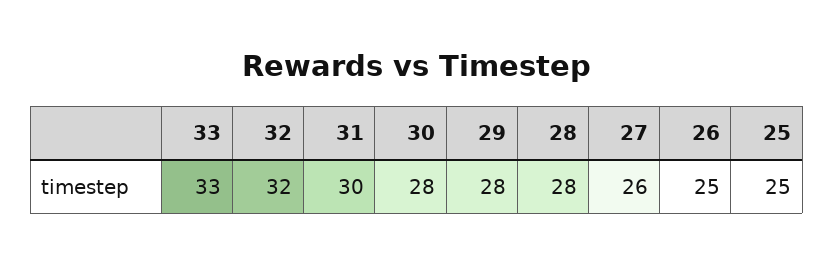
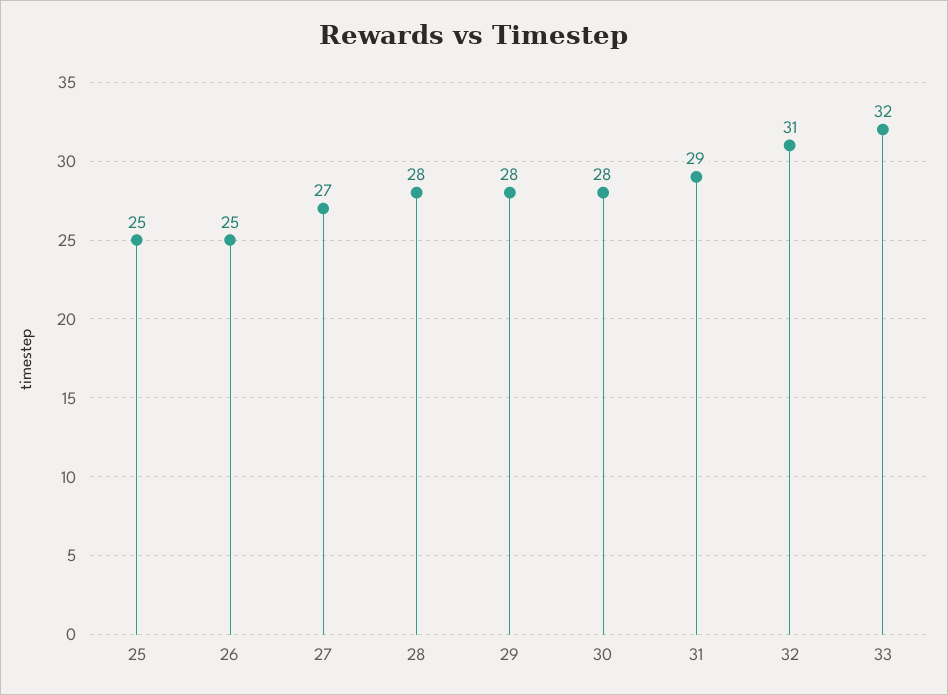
33: 33 -> 32
32: 32 -> 31
31: 30 -> 29
27: 26 -> 27

